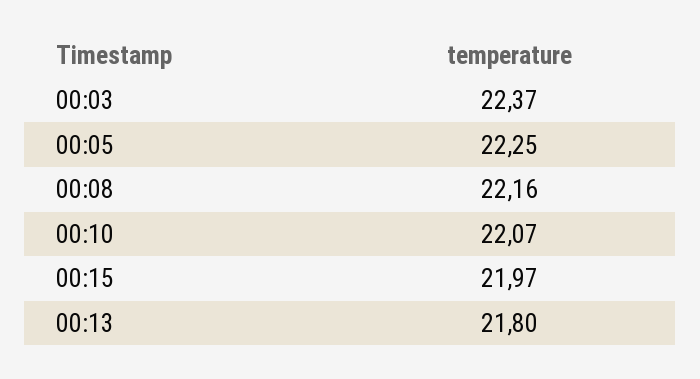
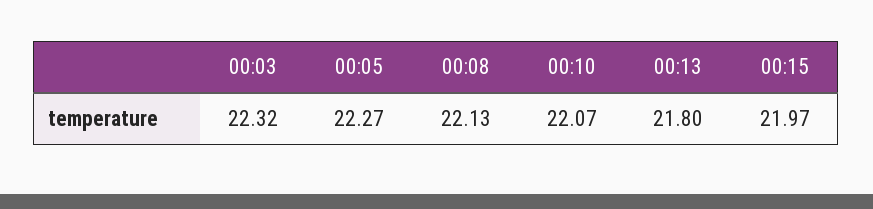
00:03: 22.37 -> 22.32
00:05: 22.25 -> 22.27
00:08: 22.16 -> 22.13

